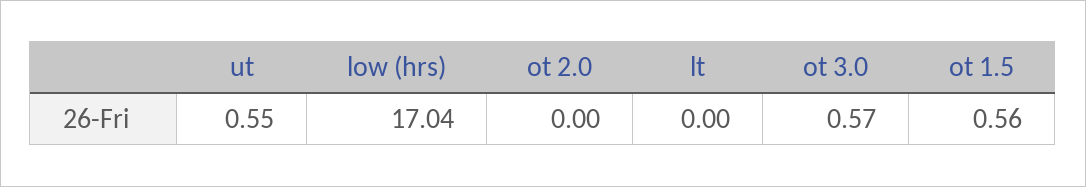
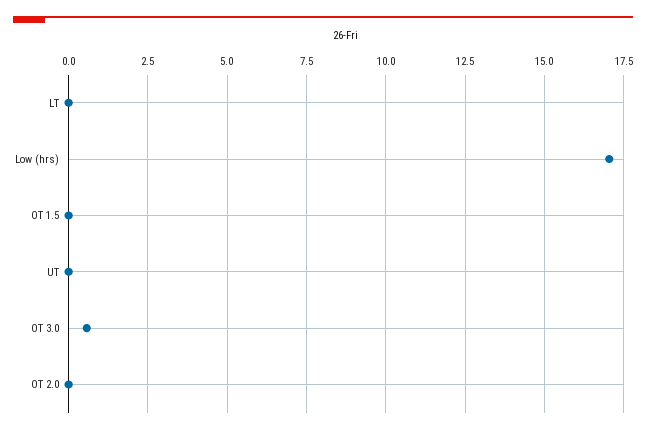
ut: 0.55 -> 0
ot 1.5: 0.56 -> 0

